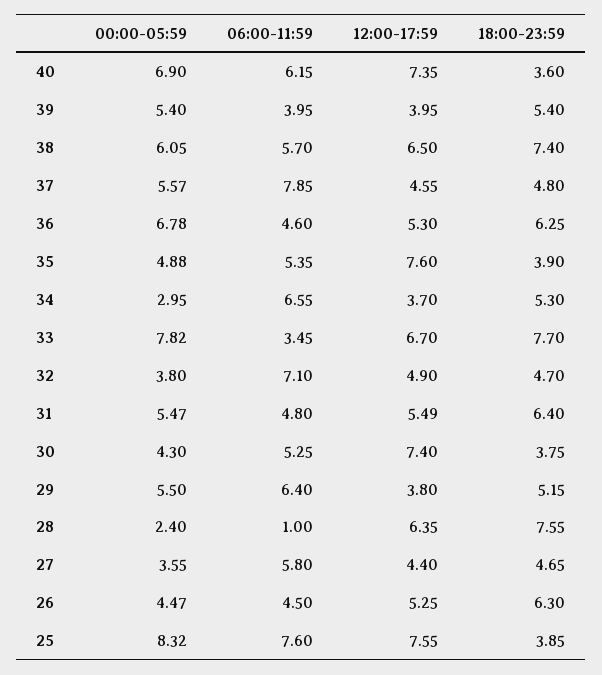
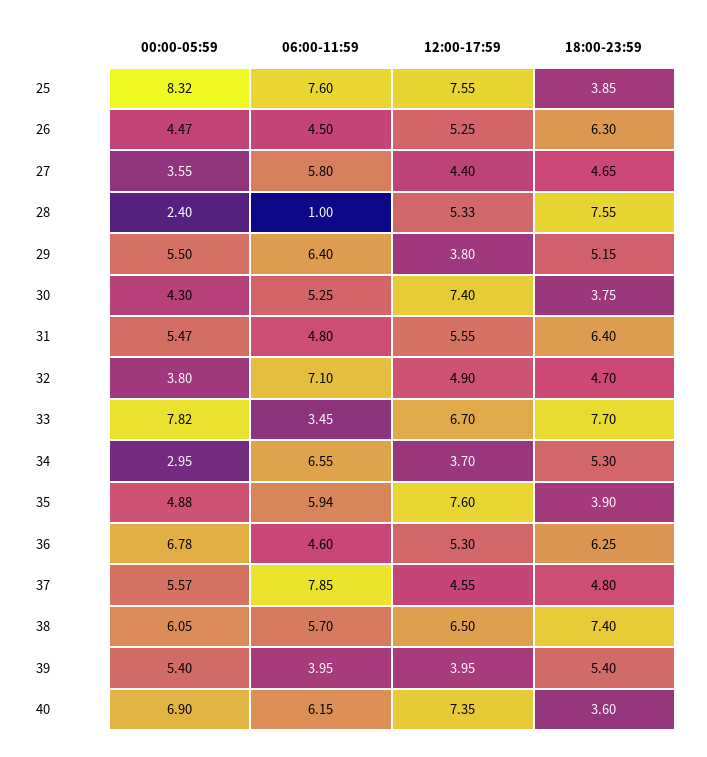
06:00-11:59, 35: 5.35 -> 5.94
12:00-17:59, 31: 5.49 -> 5.55
12:00-17:59, 28: 6.35 -> 5.33

